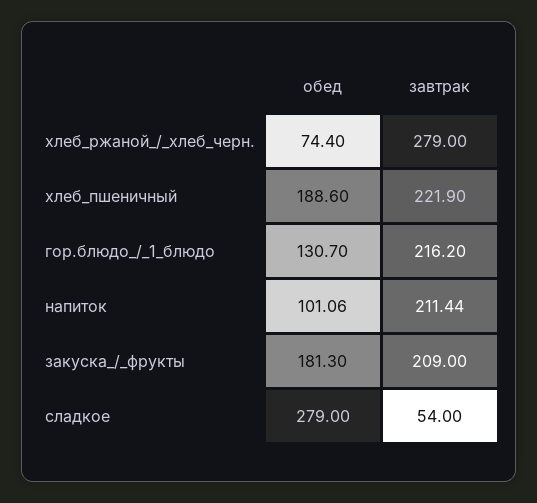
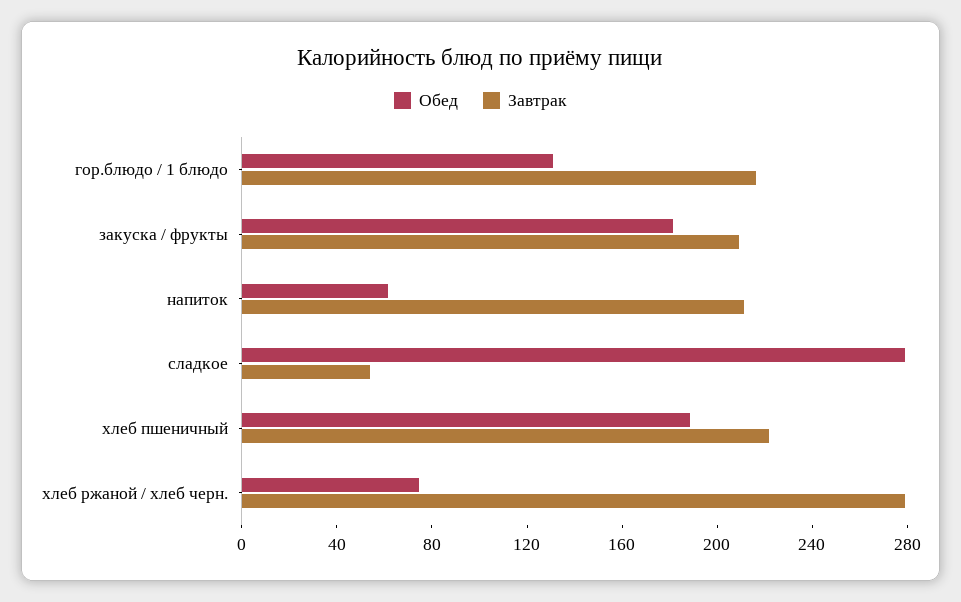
обед, напиток: 101.06 -> 60

